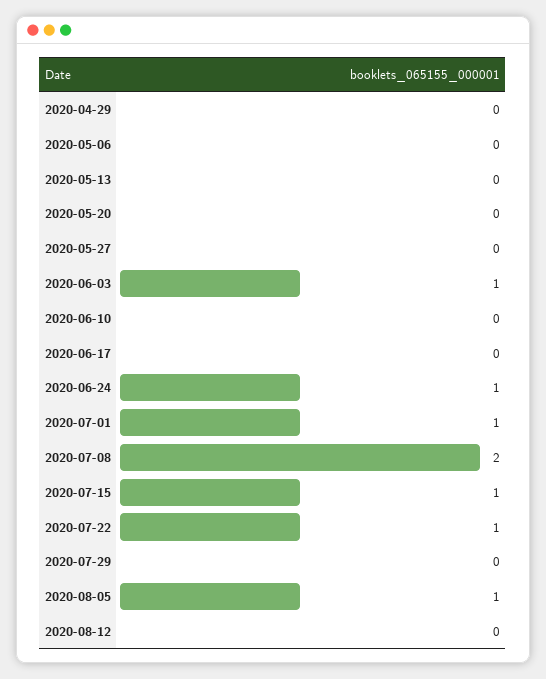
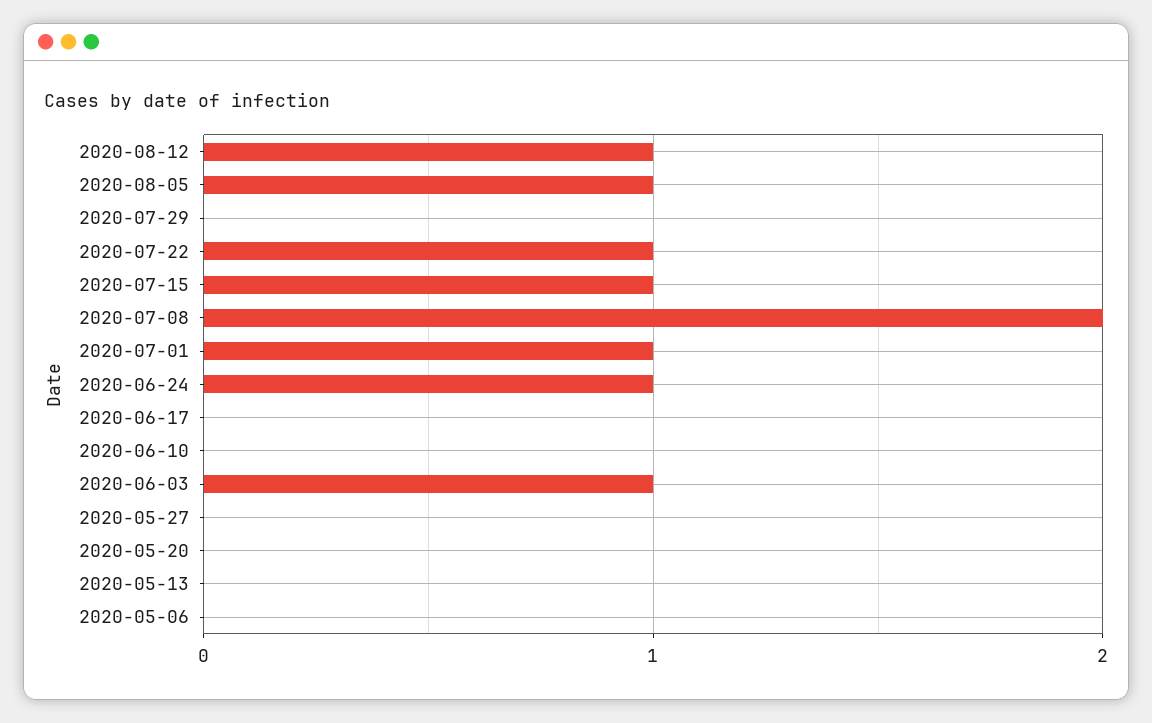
2020-04-29: 0 -> none
2020-08-12: 0 -> 1

